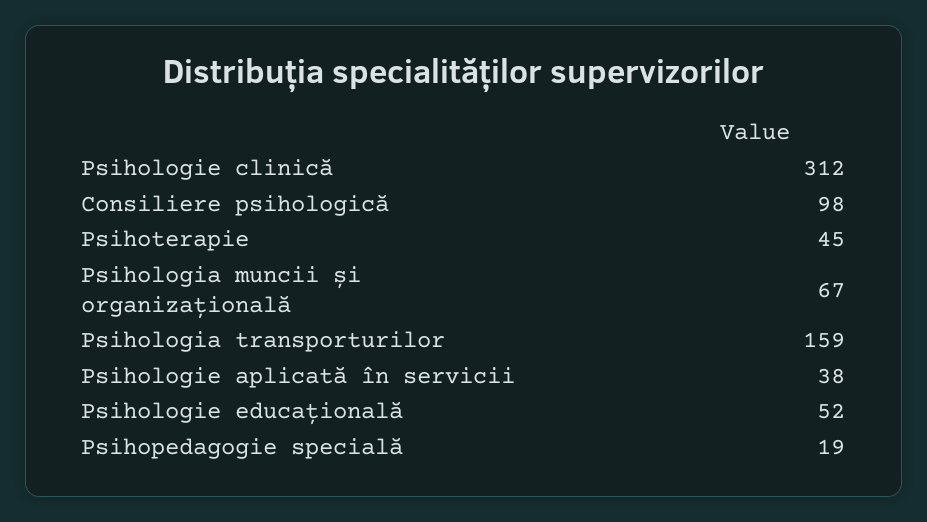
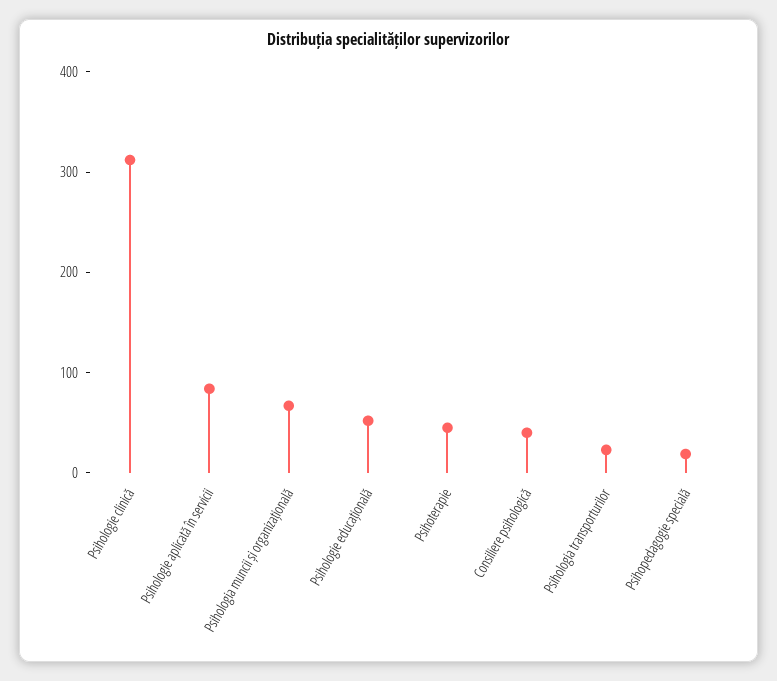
Consiliere psihologică: 98 -> 40
Psihologia transporturilor: 159 -> 20
Psihologie aplicată în servicii: 38 -> 80

